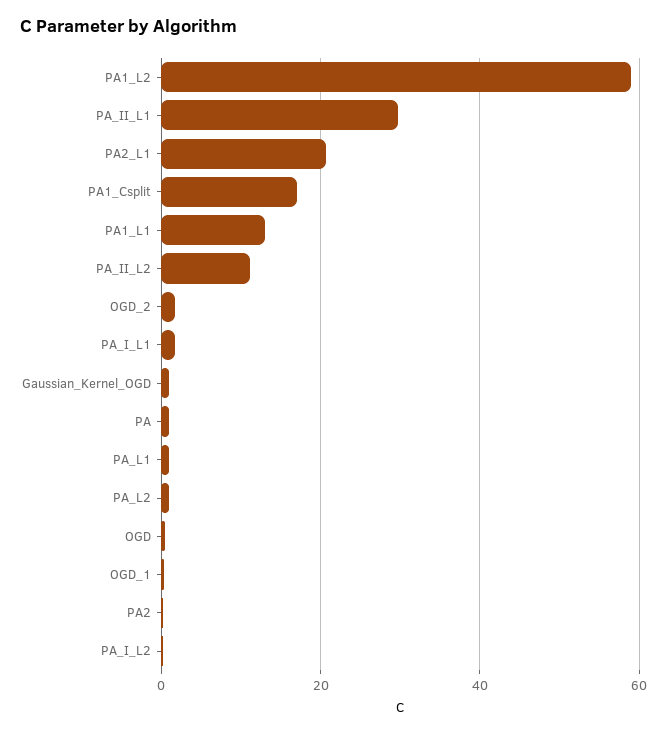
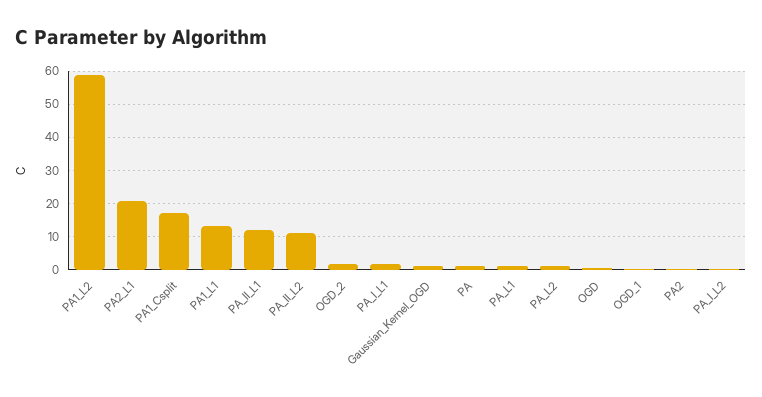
PA_II_L1: 30 -> 12

